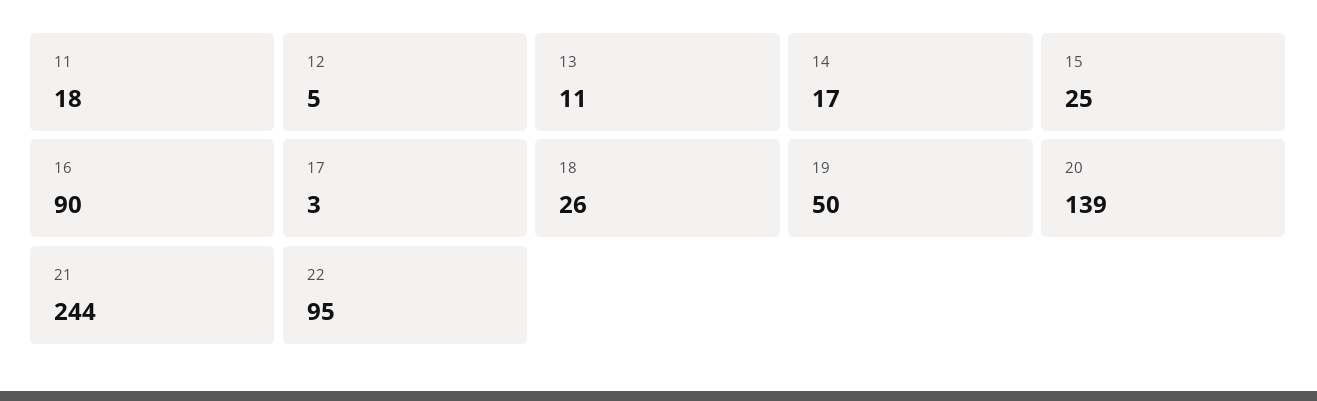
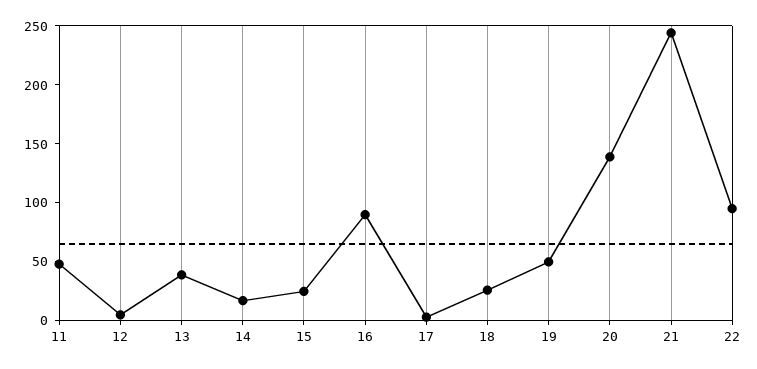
11: 18 -> 50
13: 11 -> 40

